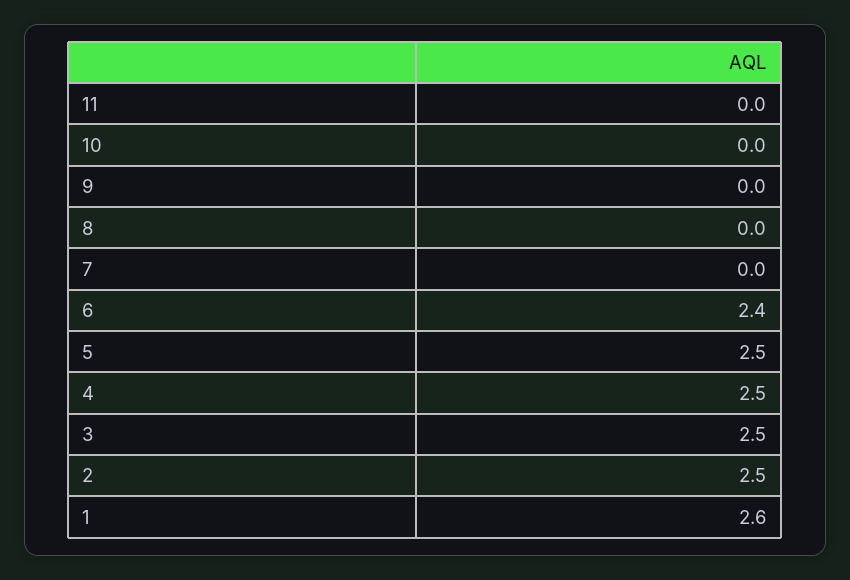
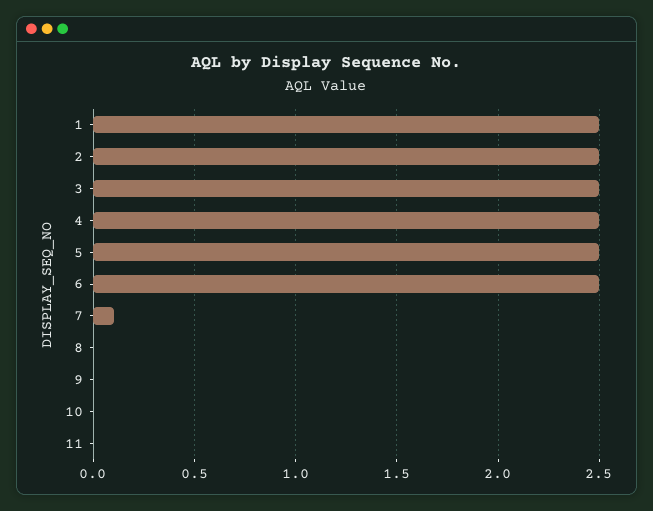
7: 0 -> 0.1
6: 2.4 -> 2.5
1: 2.6 -> 2.5

